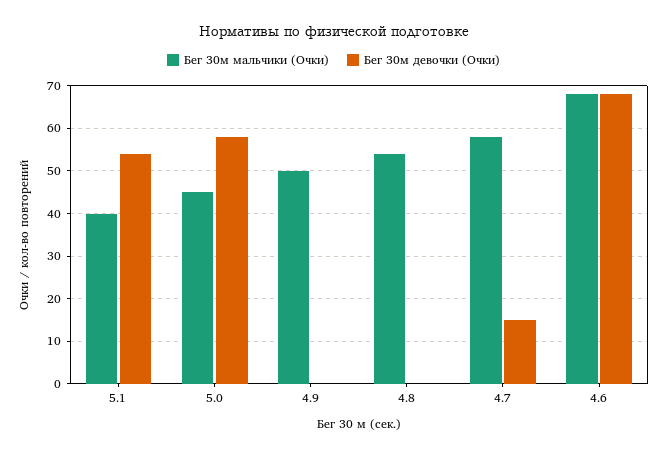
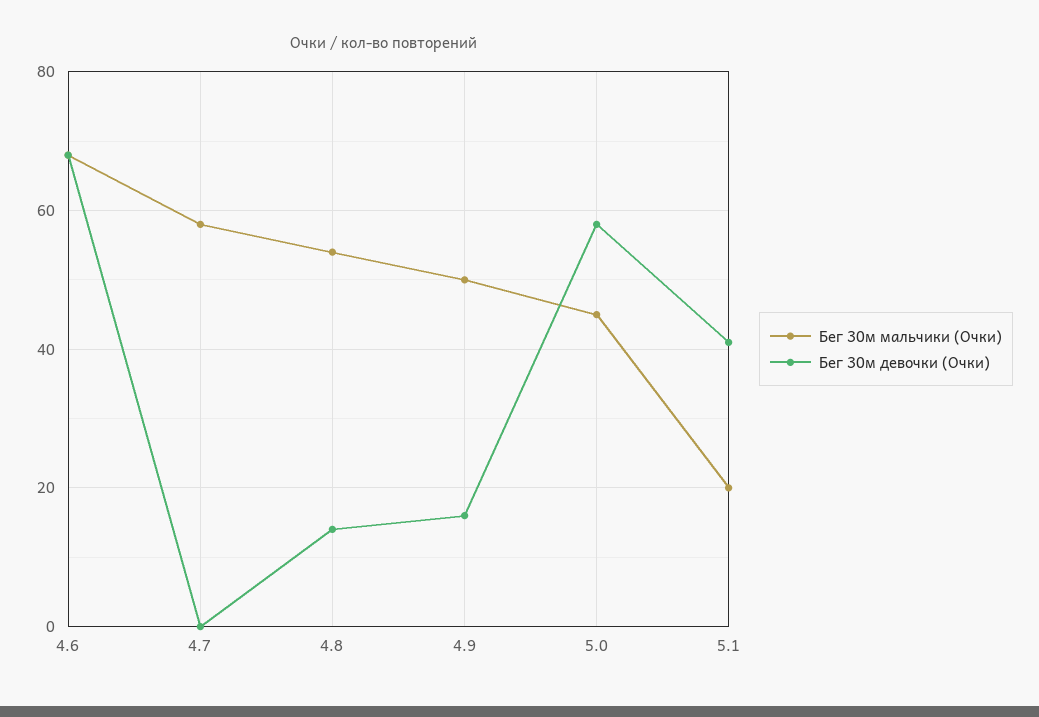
Бег 30м мальчики (Очки), 5.1: 40 -> 20
Бег 30м девочки (Очки), 5.1: 55 -> 40
Бег 30м девочки (Очки), 4.9: 0 -> 15
Бег 30м девочки (Очки), 4.8: 0 -> 15
Бег 30м девочки (Очки), 4.7: 15 -> 0

